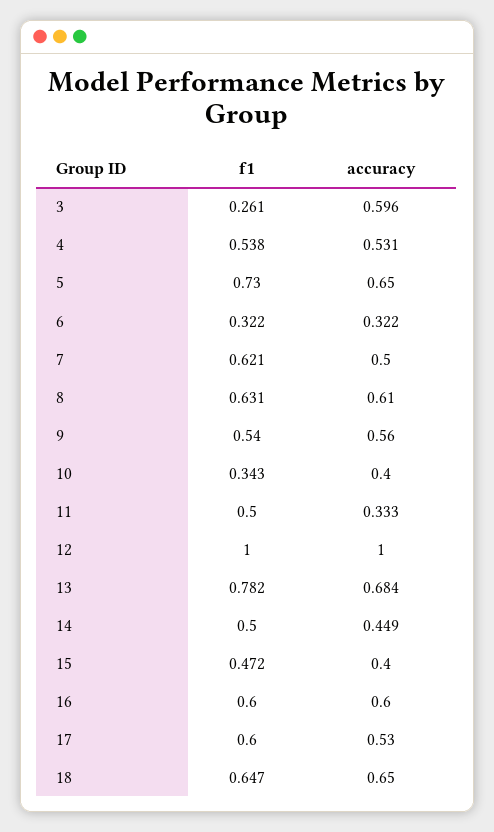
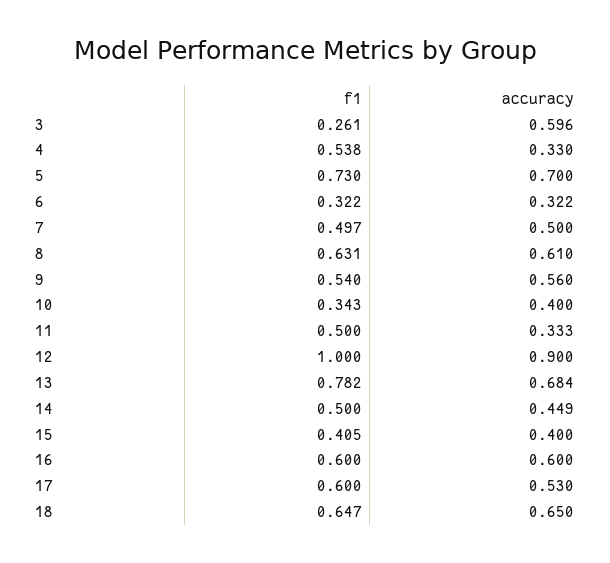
accuracy, 4: 0.531 -> 0.33
accuracy, 5: 0.65 -> 0.7
f1, 7: 0.621 -> 0.497
accuracy, 12: 1 -> 0.9
f1, 15: 0.472 -> 0.405

